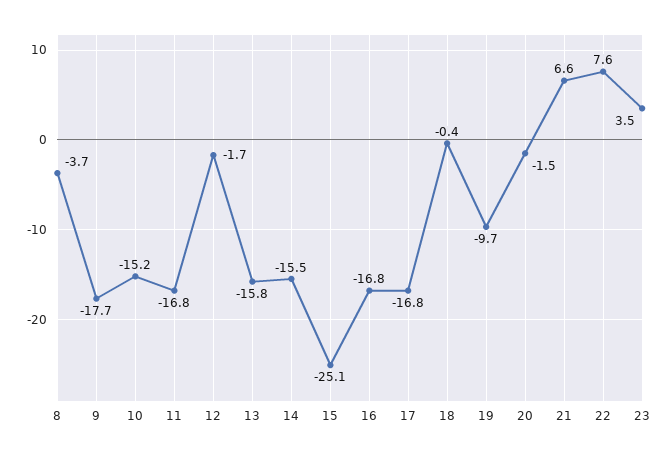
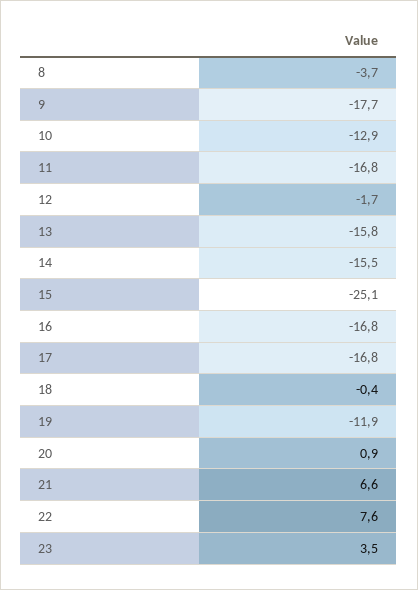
10: -15.2 -> -12.9
19: -9.7 -> -11.9
20: -1.5 -> 0.9

